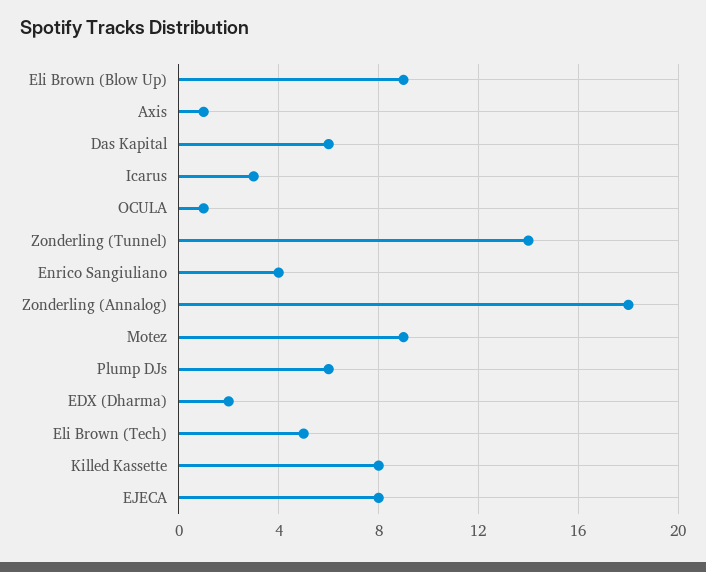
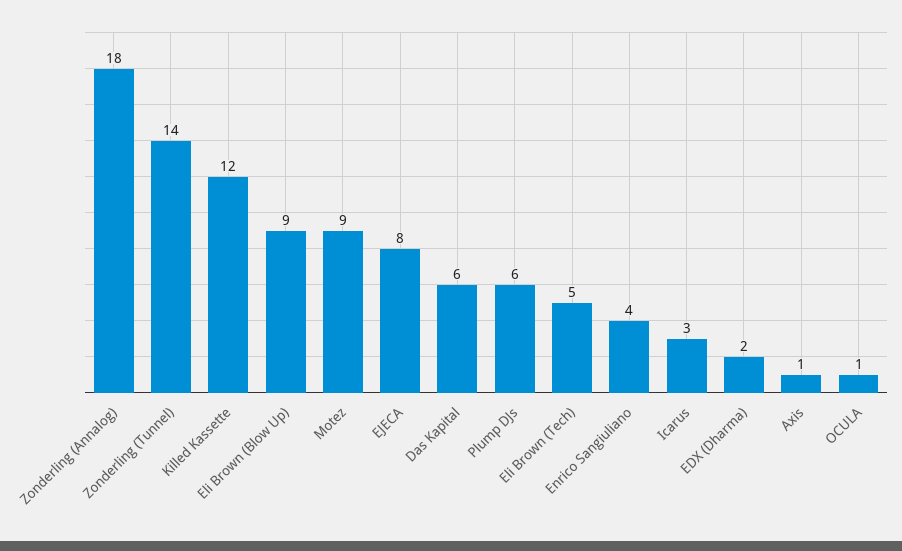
Killed Kassette: 8 -> 12

